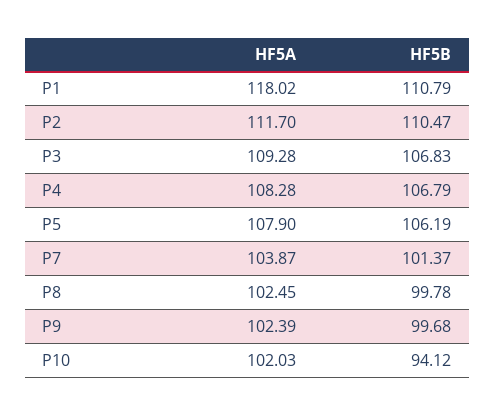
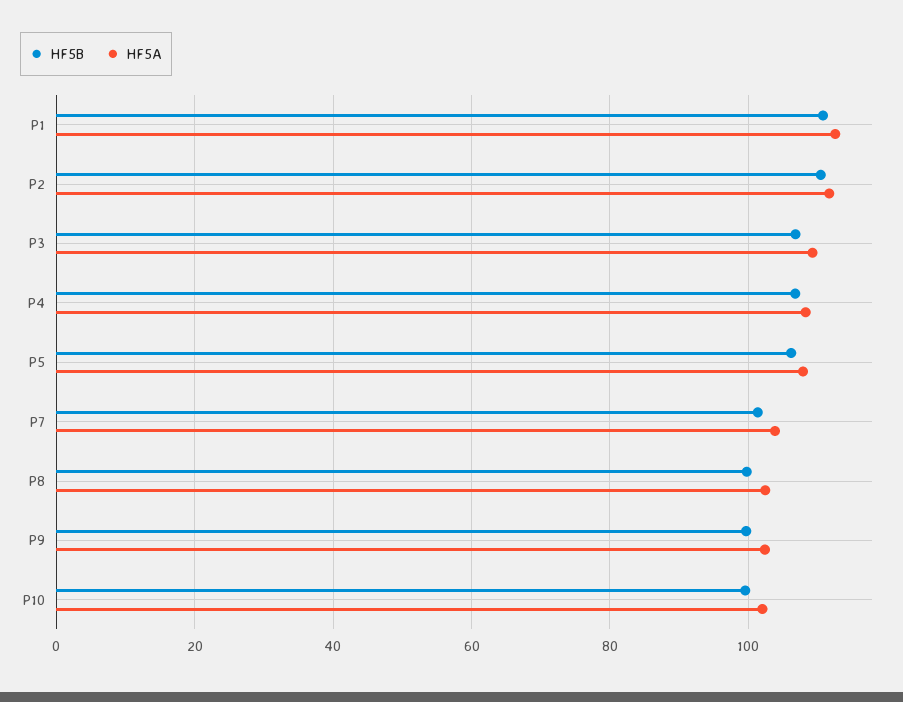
HF5A, P1: 118.02 -> 112
HF5B, P10: 94.12 -> 100

